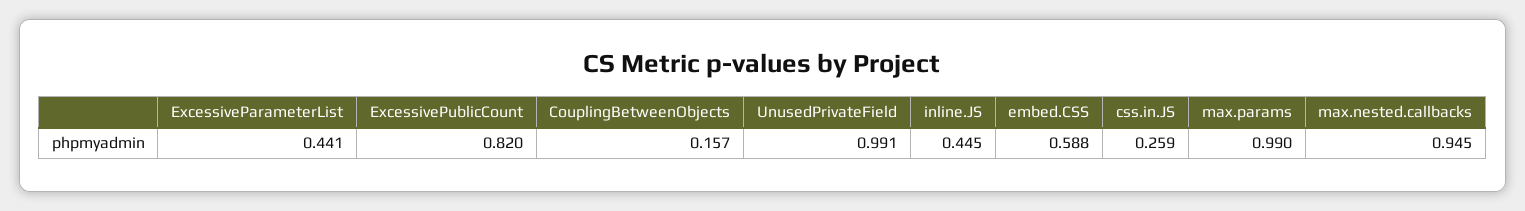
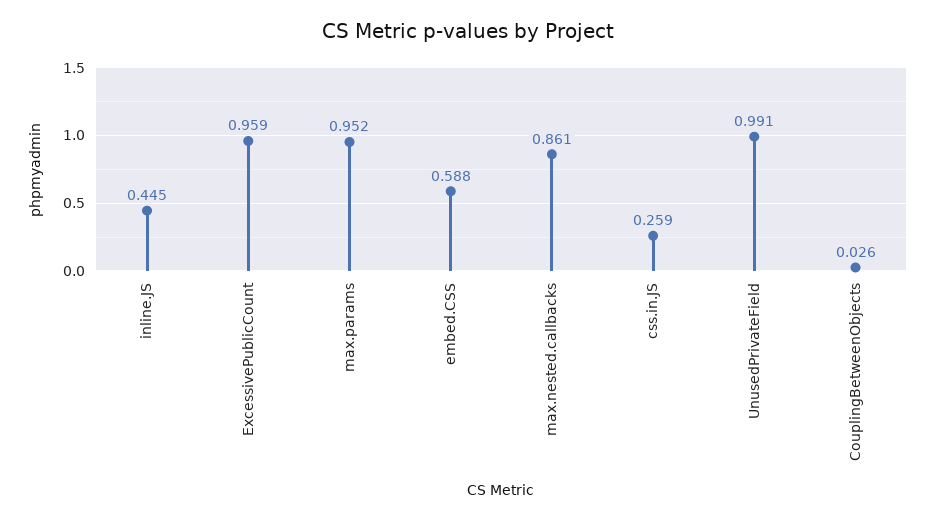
ExcessiveParameterList: 0.441 -> none
ExcessivePublicCount: 0.82 -> 0.959
CouplingBetweenObjects: 0.157 -> 0.026
max.params: 0.99 -> 0.952
max.nested.callbacks: 0.945 -> 0.861

